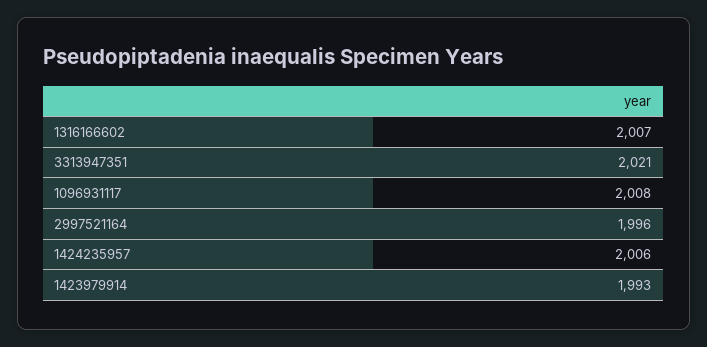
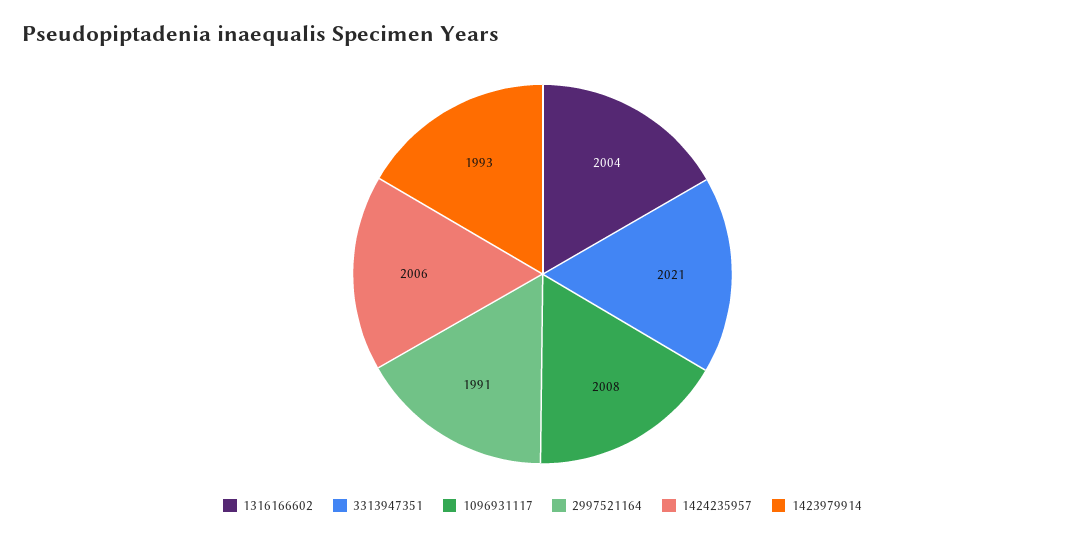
1316166602: 2007 -> 2004
2997521164: 1996 -> 1991

